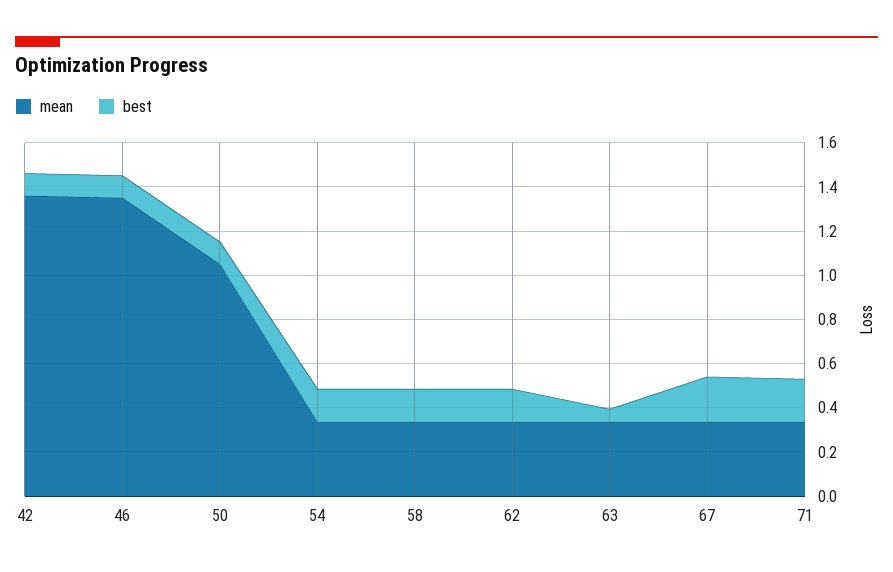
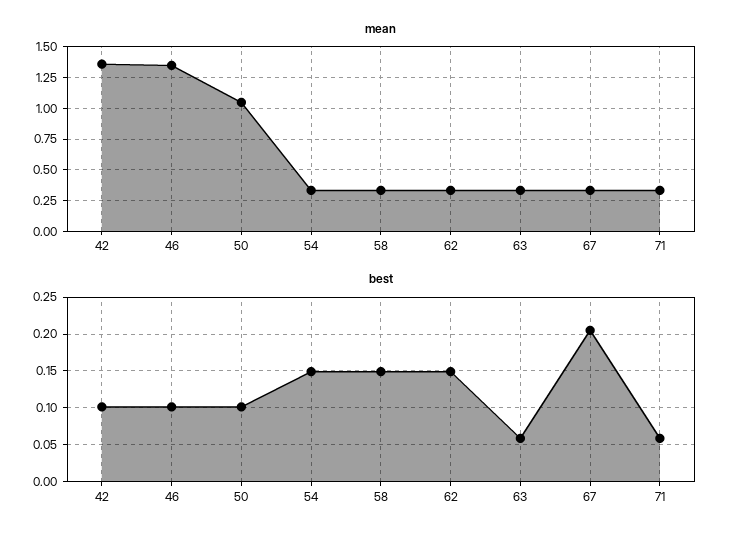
best, 71: 0.2 -> 0.06

